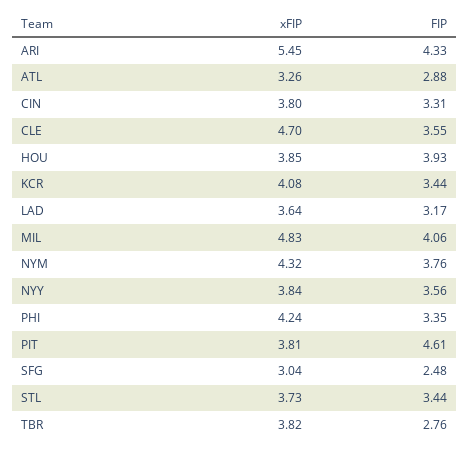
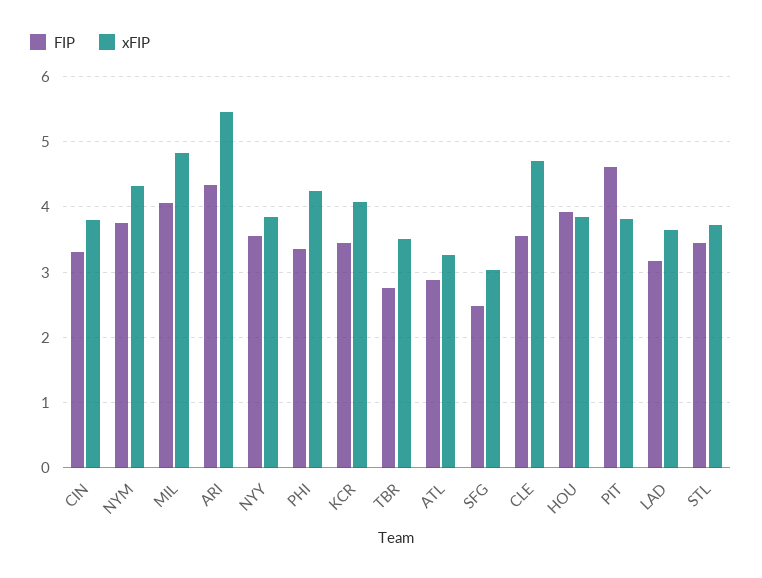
xFIP, TBR: 3.82 -> 3.5

